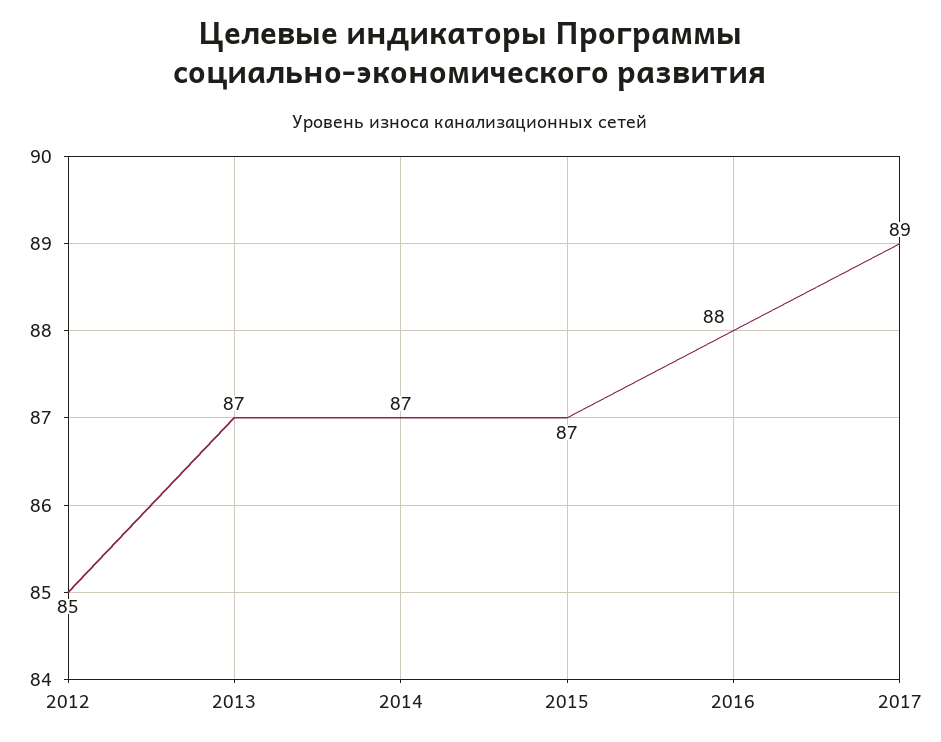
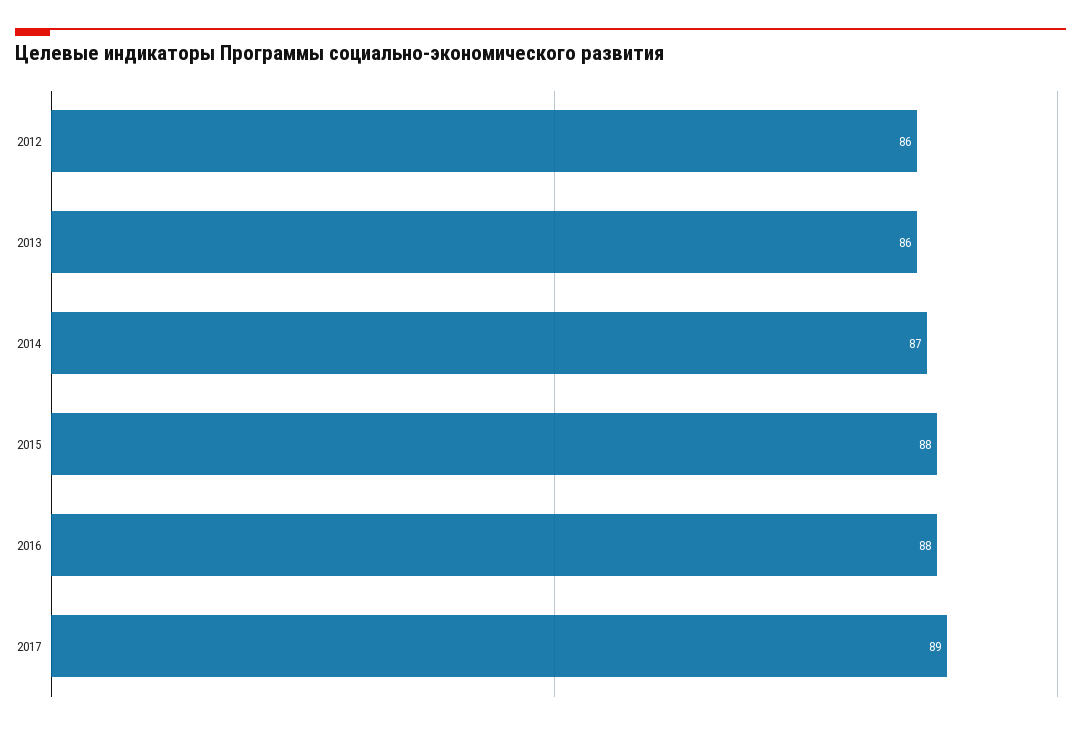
2012: 85 -> 86
2013: 87 -> 86
2015: 87 -> 88

